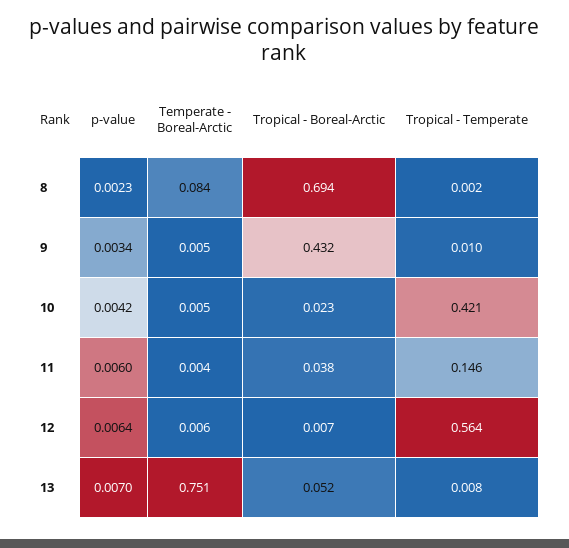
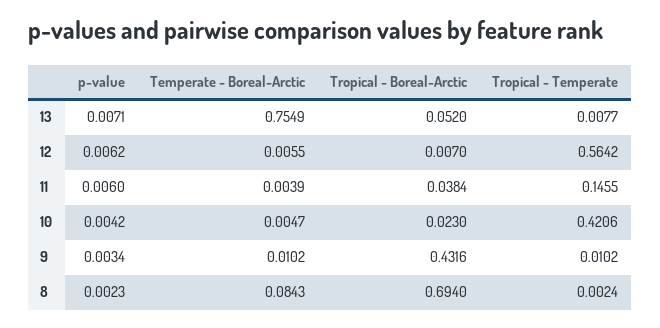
Temperate - Boreal-Arctic, 9: 0.005 -> 0.0102
p-value, 12: 0.0064 -> 0.0062
p-value, 13: 0.007 -> 0.0071
Temperate - Boreal-Arctic, 13: 0.751 -> 0.7549

